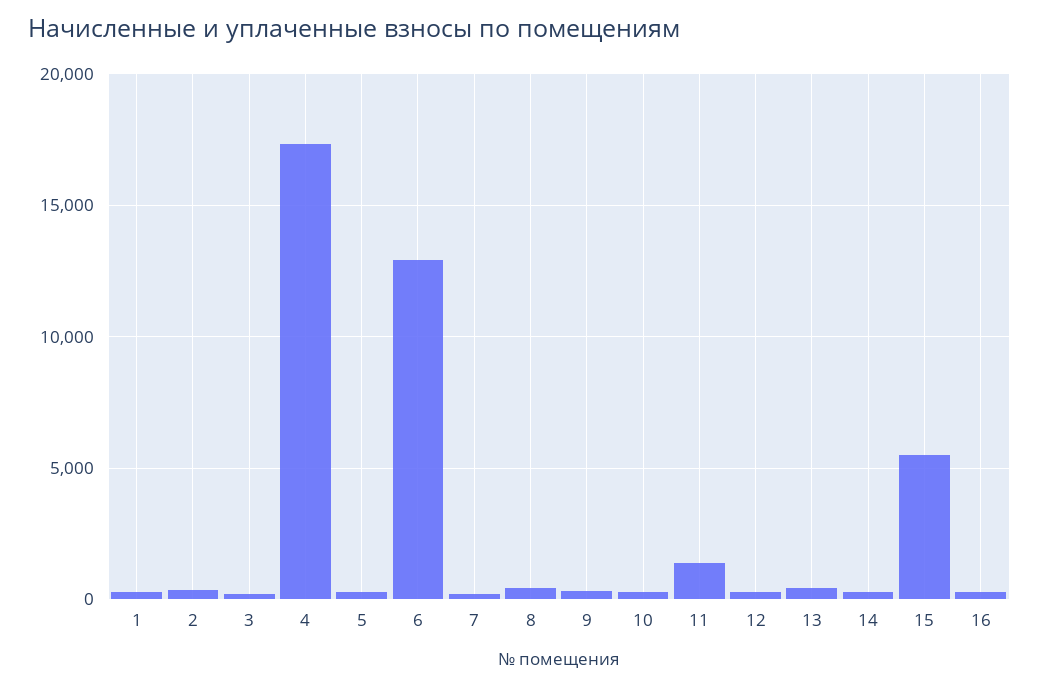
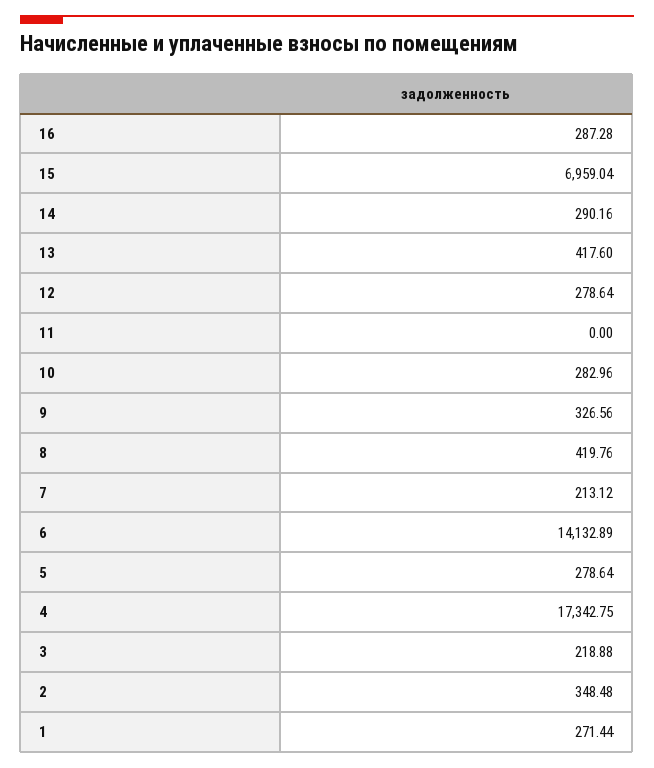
6: 13000 -> 14132.89
11: 1500 -> 0
15: 5500 -> 6959.04

